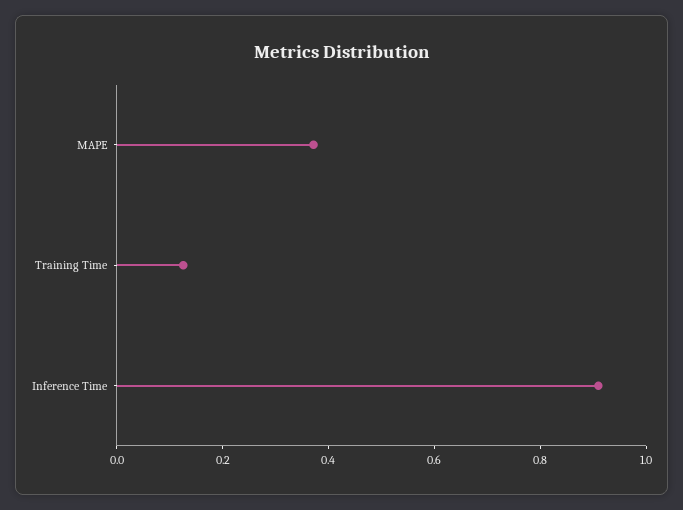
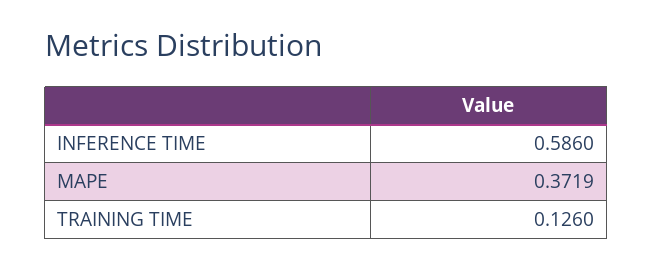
Inference Time: 0.9 -> 0.586

